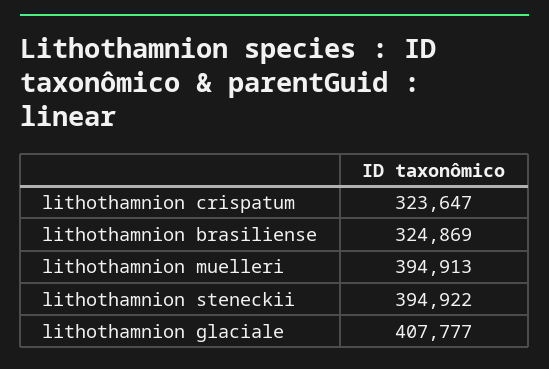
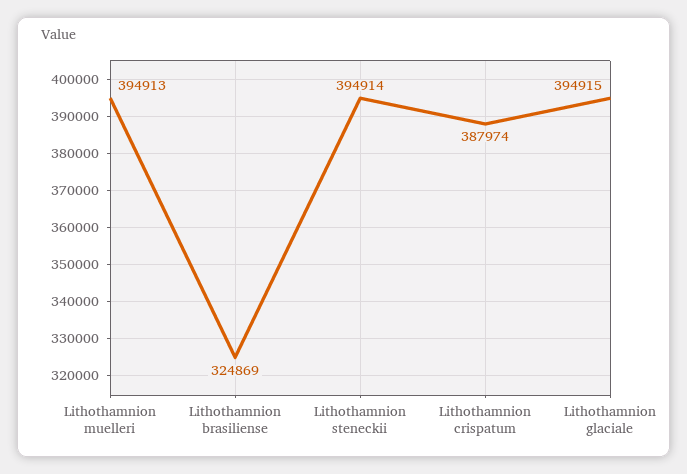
lithothamnion crispatum: 323647 -> 387974
lithothamnion steneckii: 394922 -> 394914
lithothamnion glaciale: 407777 -> 394915

